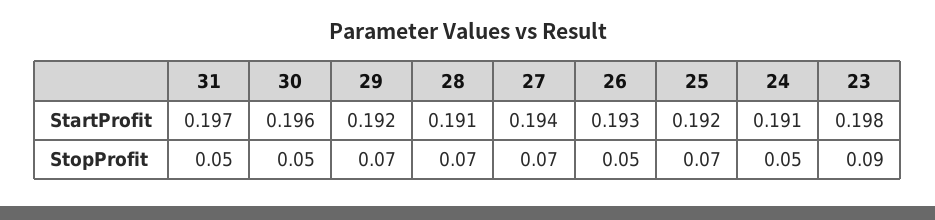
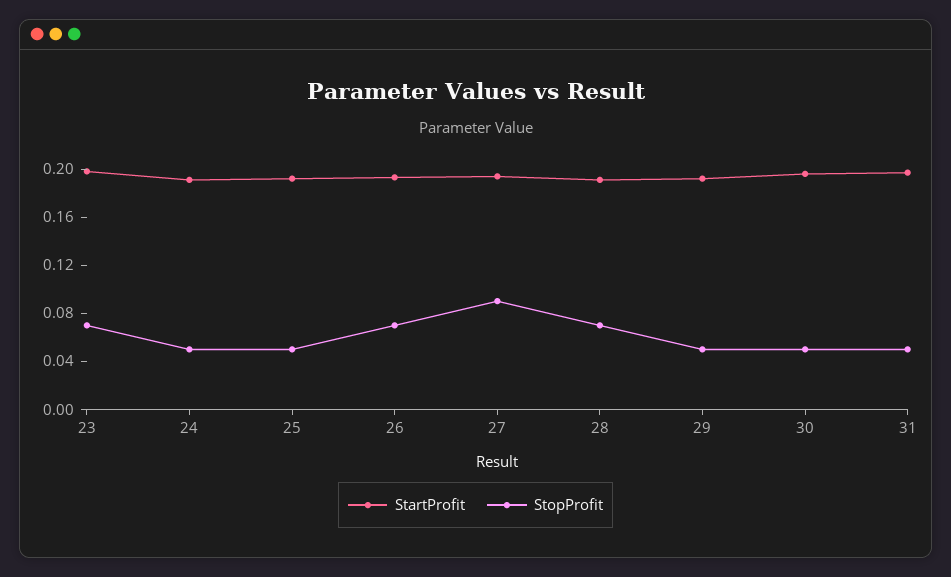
StopProfit, 29: 0.07 -> 0.05
StopProfit, 27: 0.07 -> 0.09
StopProfit, 26: 0.05 -> 0.07
StopProfit, 25: 0.07 -> 0.05
StopProfit, 23: 0.09 -> 0.07

